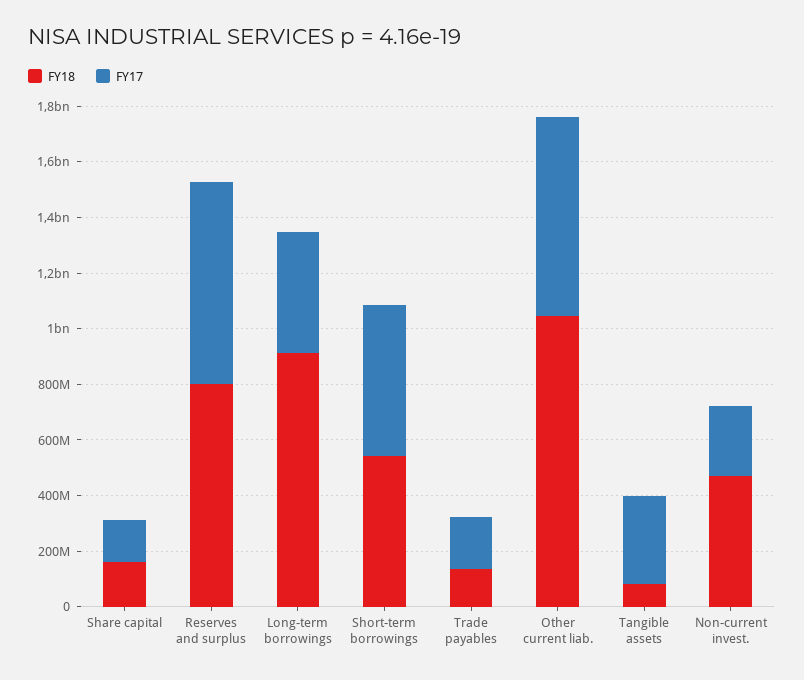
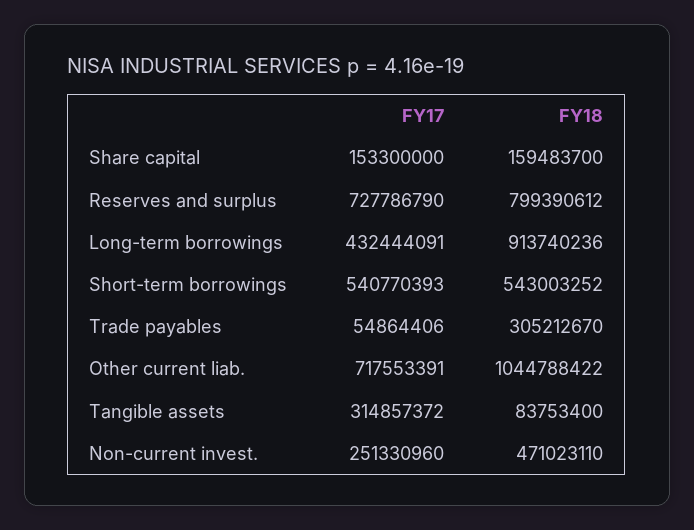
FY18, Trade payables: 150000000 -> 305212670
FY17, Trade payables: 200000000 -> 54864406

